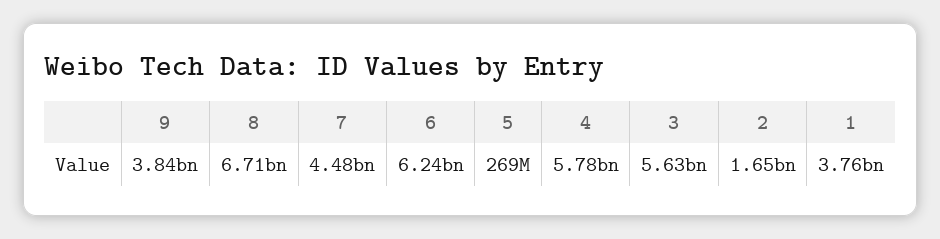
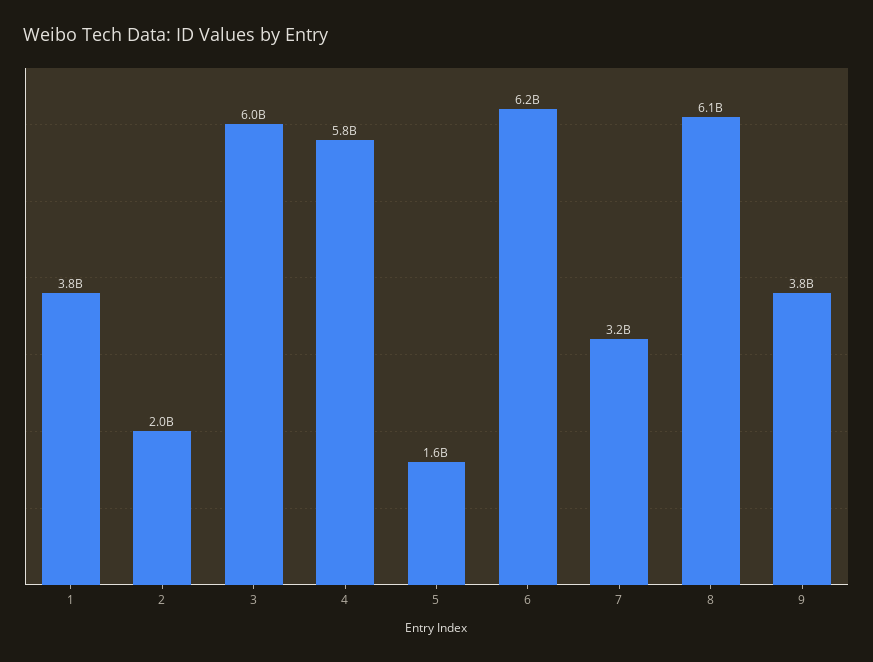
8: 6710000000 -> 6100000000
7: 4480000000 -> 3200000000
5: 269000000 -> 1600000000
3: 5630000000 -> 6000000000
2: 1650000000 -> 2000000000

